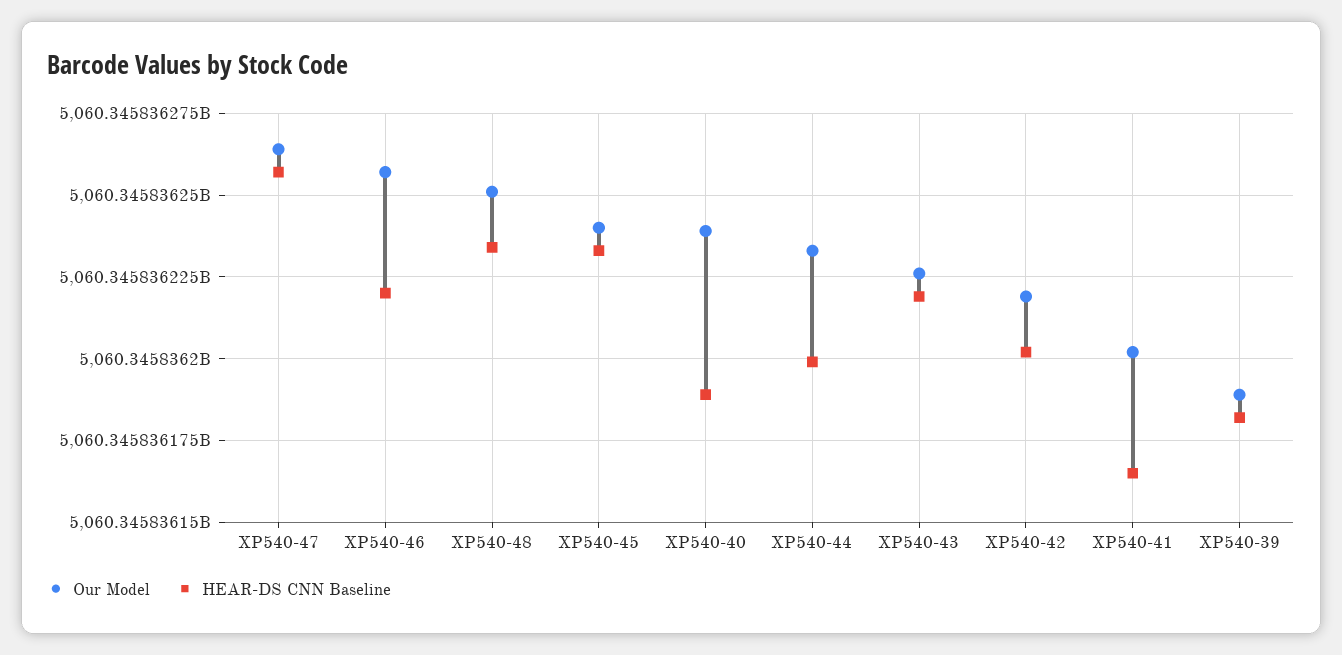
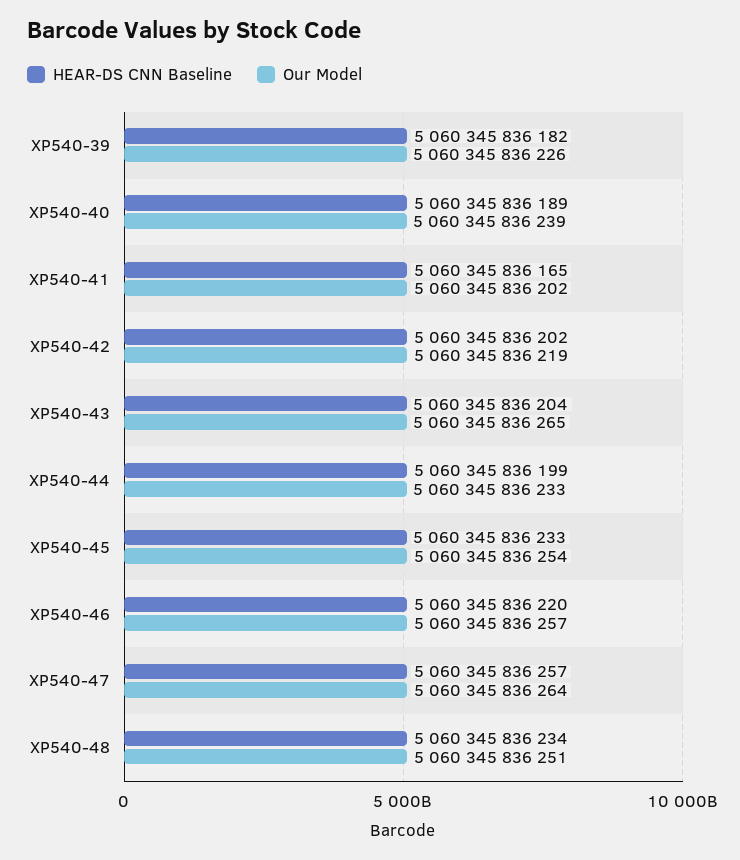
Our Model, XP540-45: 5060345836240 -> 5060345836254
Our Model, XP540-43: 5060345836225 -> 5060345836265
HEAR-DS CNN Baseline, XP540-43: 5060345836220 -> 5060345836204
Our Model, XP540-39: 5060345836190 -> 5060345836226

